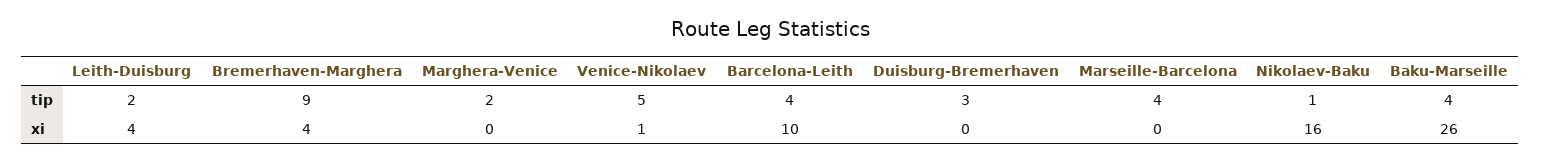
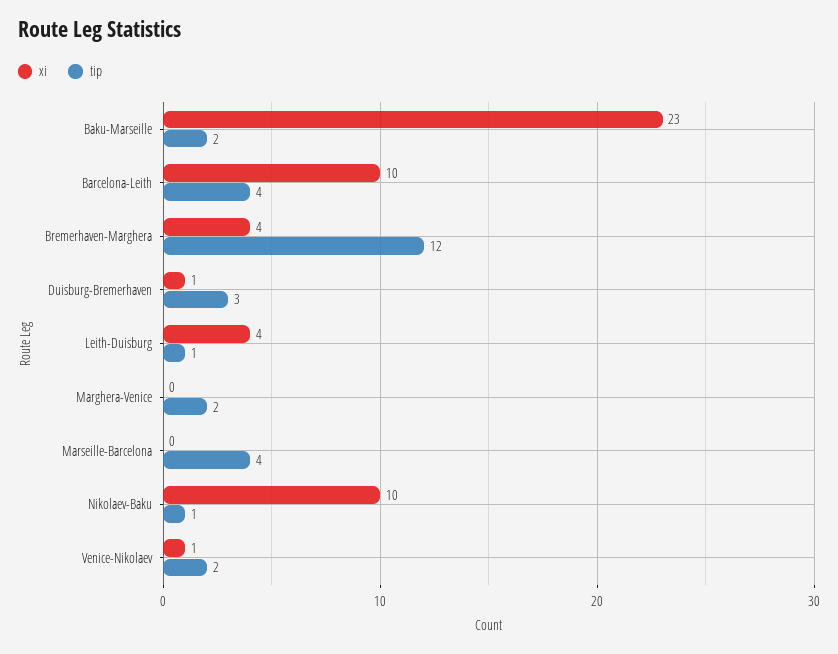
tip, Leith-Duisburg: 2 -> 1
tip, Bremerhaven-Marghera: 9 -> 12
tip, Venice-Nikolaev: 5 -> 2
tip, Baku-Marseille: 4 -> 2
xi, Duisburg-Bremerhaven: 0 -> 1
xi, Nikolaev-Baku: 16 -> 10
xi, Baku-Marseille: 26 -> 23

